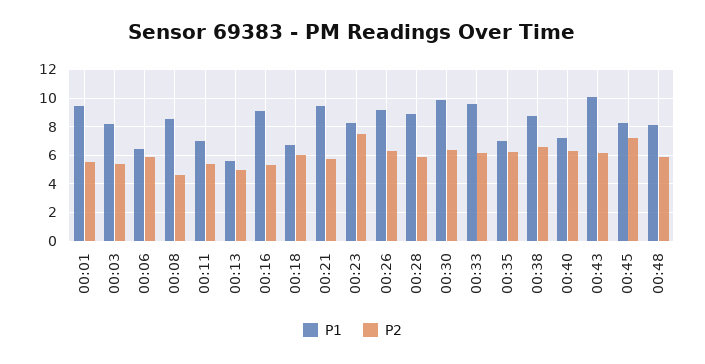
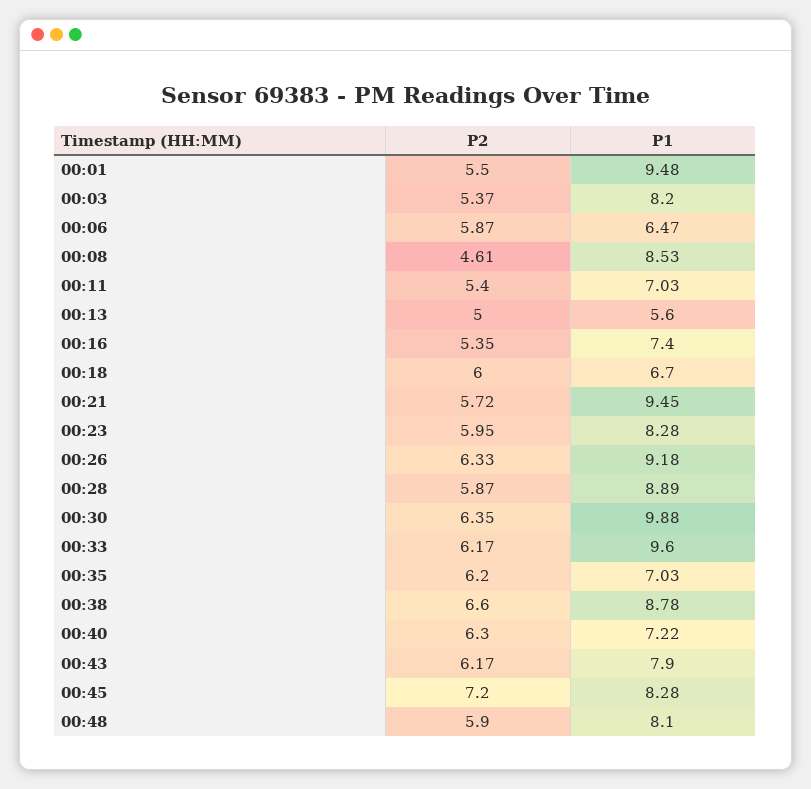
P1, 00:16: 9 -> 7.4
P2, 00:23: 7.5 -> 5.95
P1, 00:43: 10 -> 7.9

